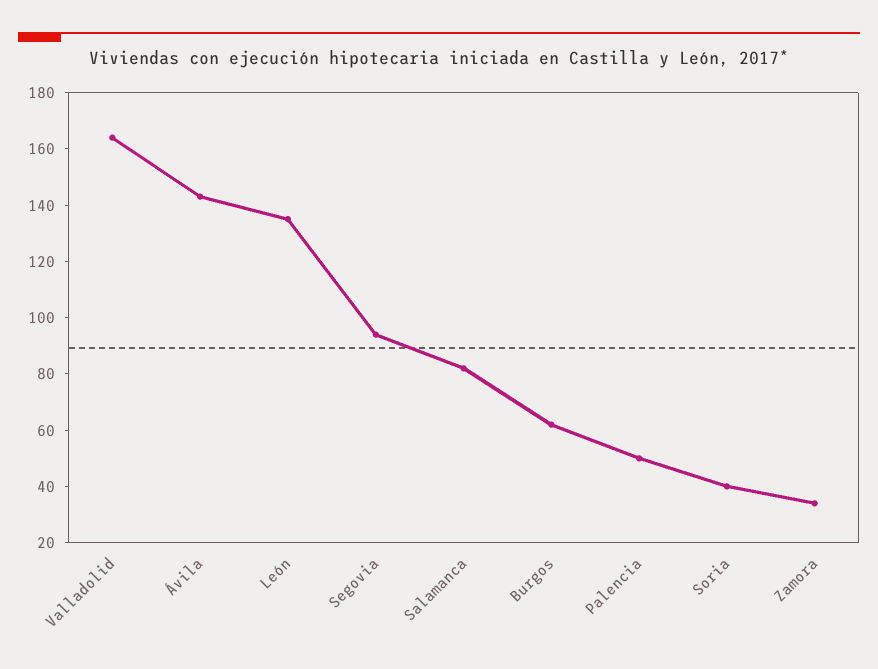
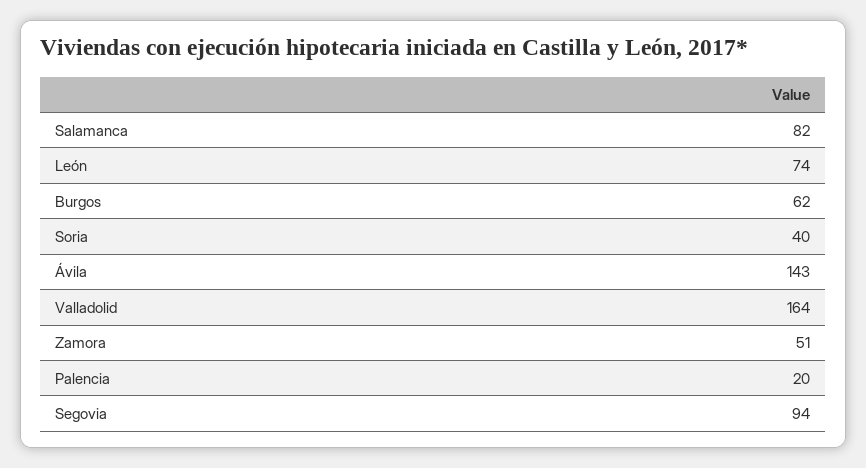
León: 135 -> 74
Palencia: 50 -> 20
Zamora: 35 -> 51

